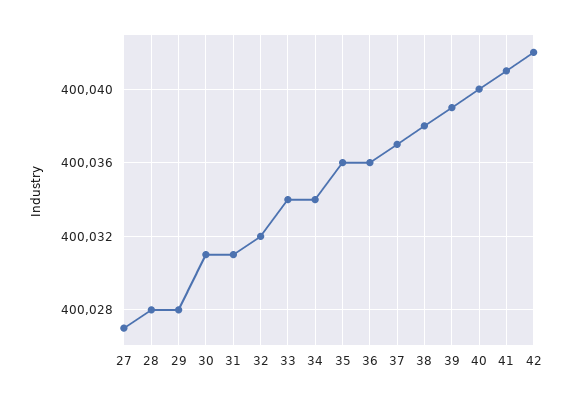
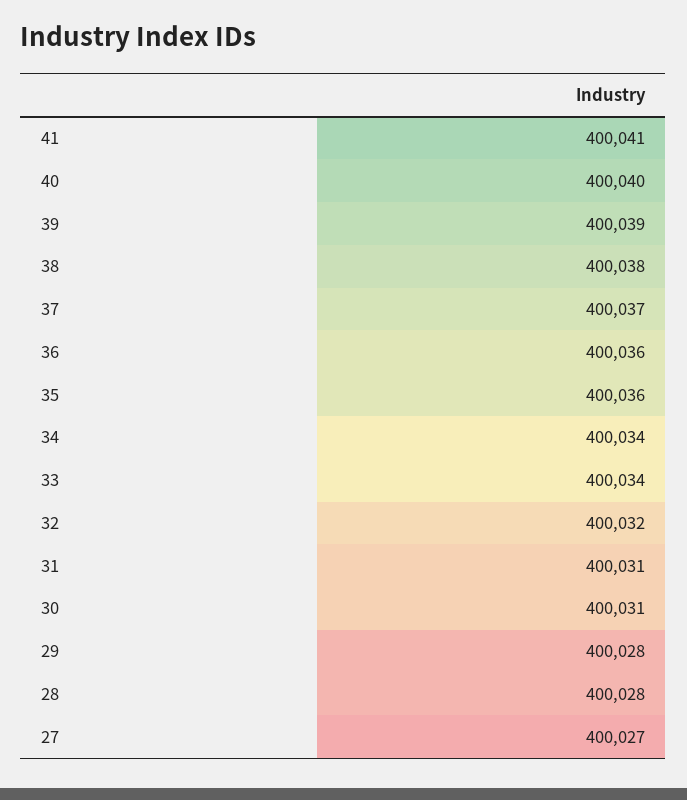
42: 400042 -> none

